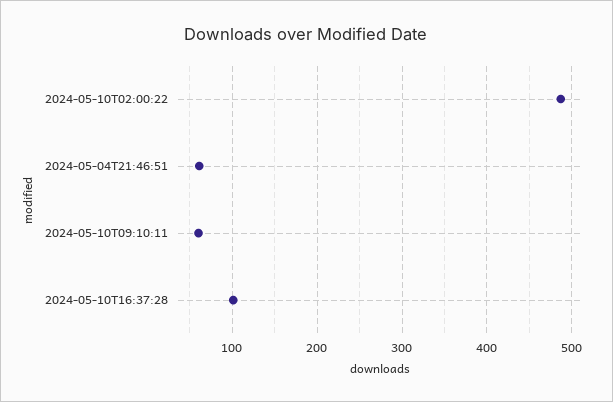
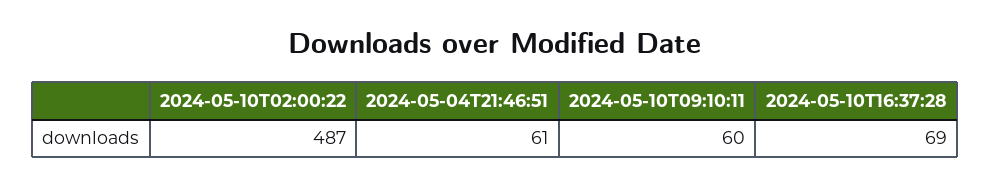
2024-05-10T16:37:28: 100 -> 69

